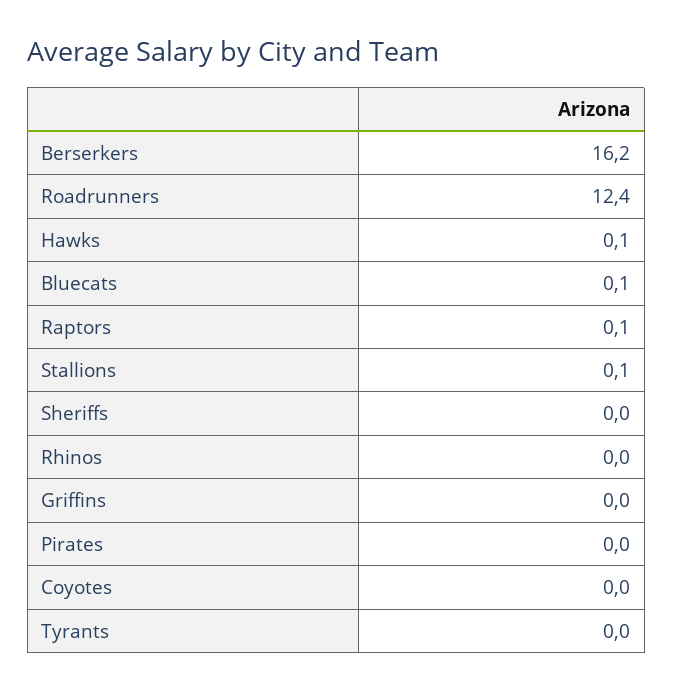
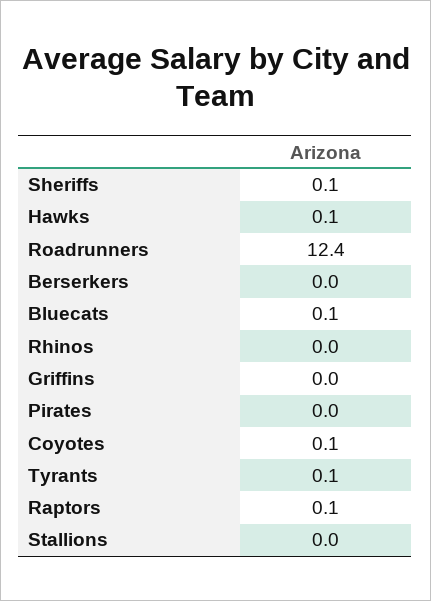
Berserkers: 16.2 -> 0
Stallions: 0.1 -> 0
Sheriffs: 0 -> 0.1
Coyotes: 0 -> 0.1
Tyrants: 0 -> 0.1

